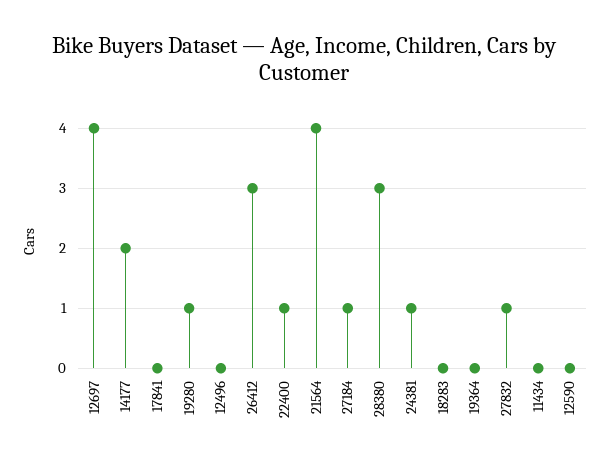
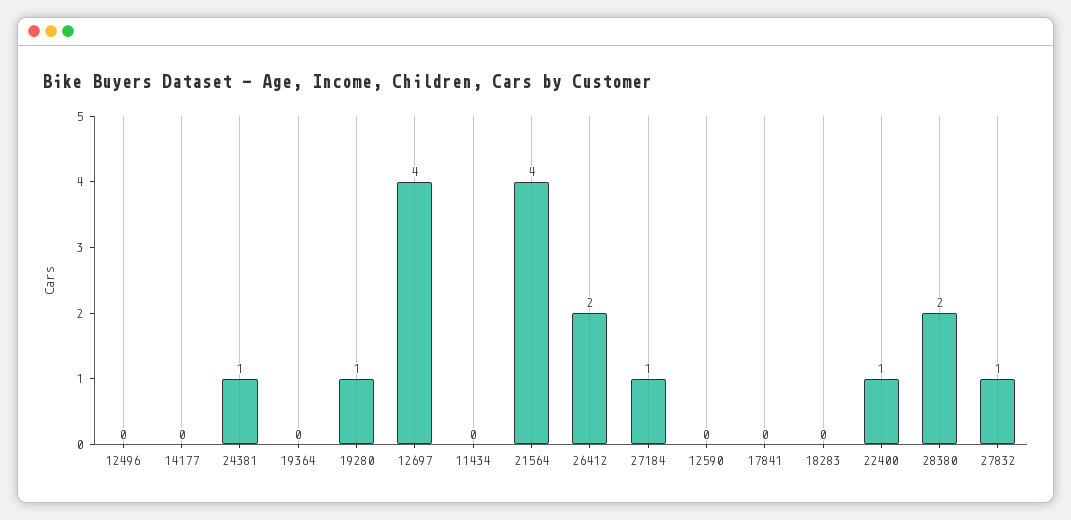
14177: 2 -> 0
26412: 3 -> 2
28380: 3 -> 2

